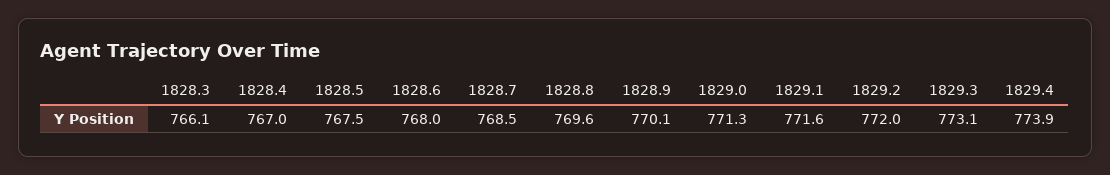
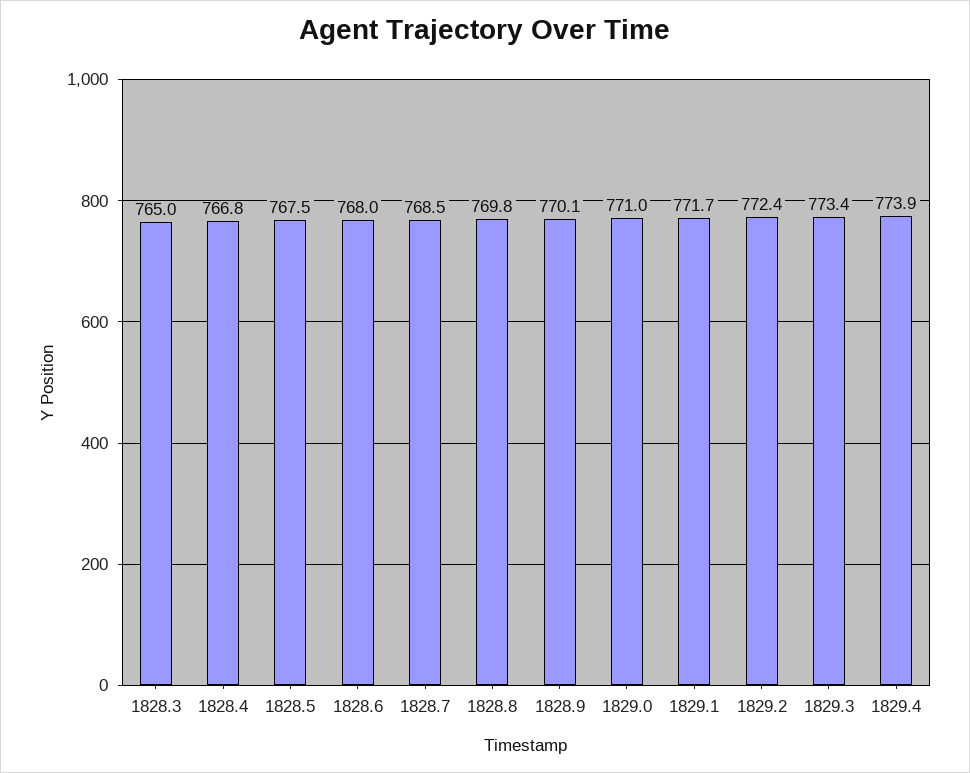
1828.3: 766.1 -> 765
1828.4: 767 -> 766.8
1828.8: 769.6 -> 769.8
1829.0: 771.3 -> 771
1829.1: 771.6 -> 771.7
1829.2: 772 -> 772.4
1829.3: 773.1 -> 773.4

